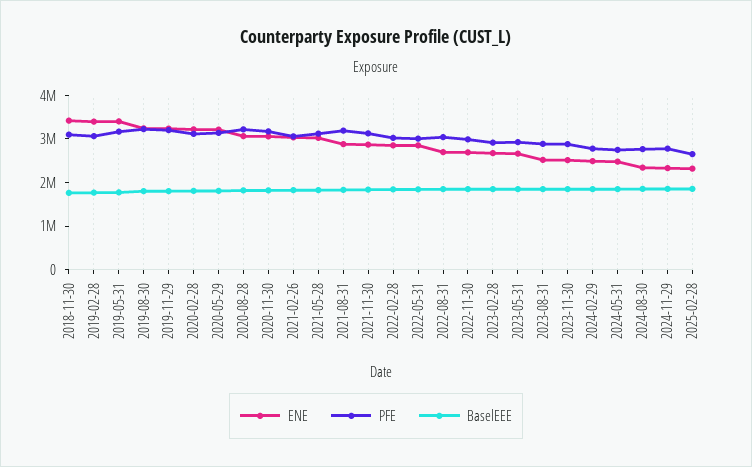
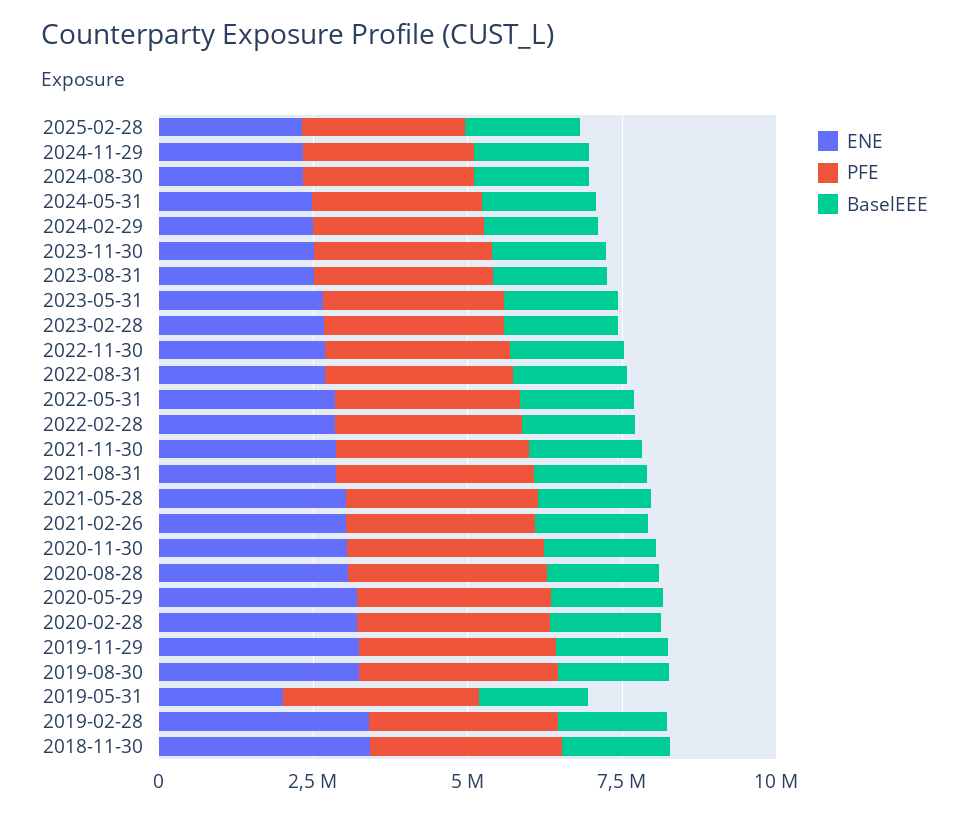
ENE, 2019-05-31: 3400000 -> 2000000

